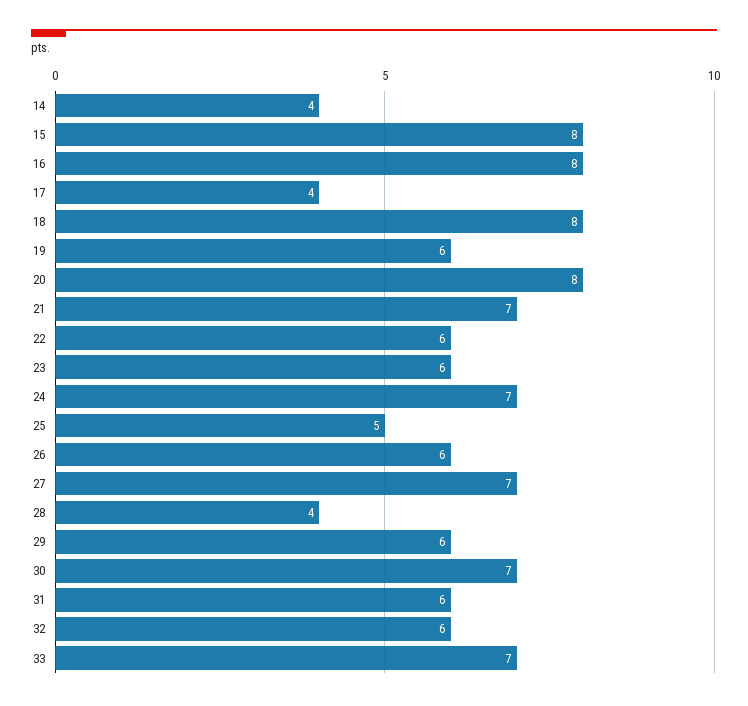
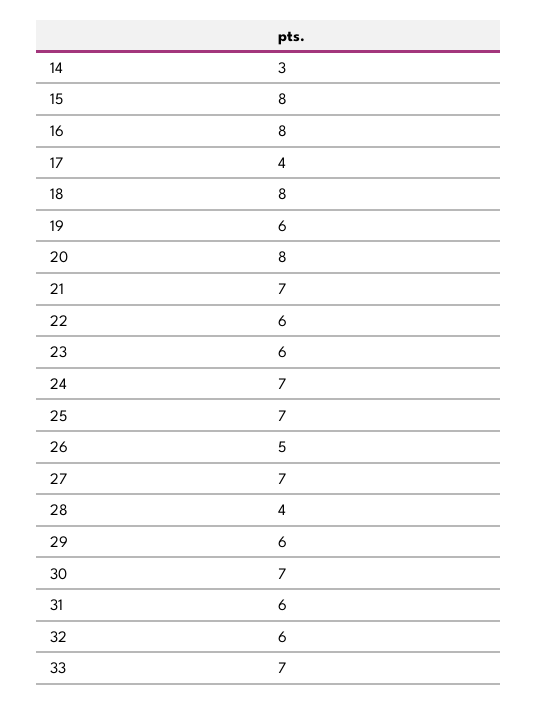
14: 4 -> 3
25: 5 -> 7
26: 6 -> 5

